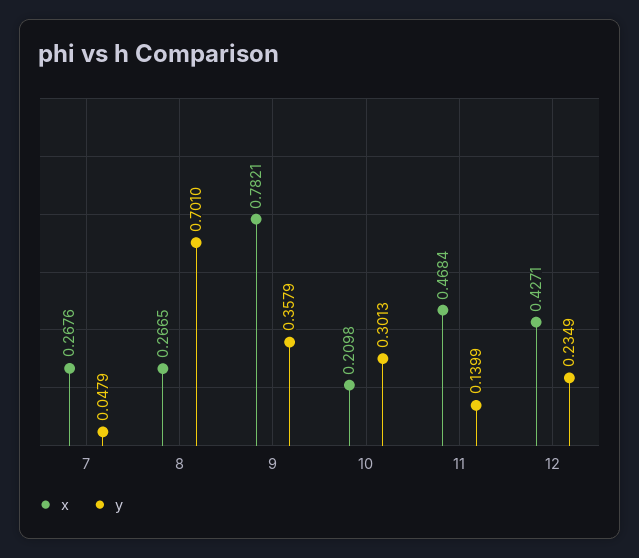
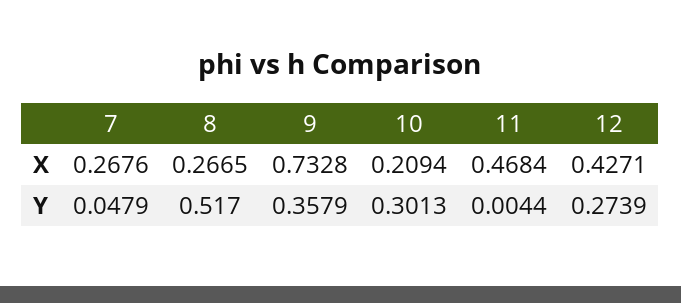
y, 8: 0.701 -> 0.517
x, 9: 0.7821 -> 0.7328
x, 10: 0.2098 -> 0.2094
y, 11: 0.1399 -> 0.0044
y, 12: 0.2349 -> 0.2739

